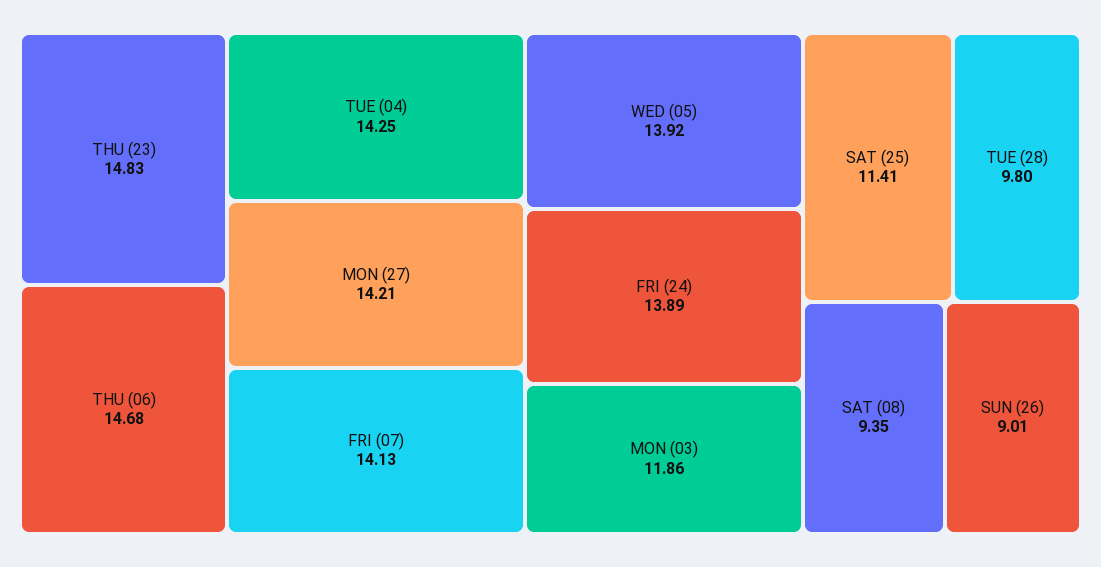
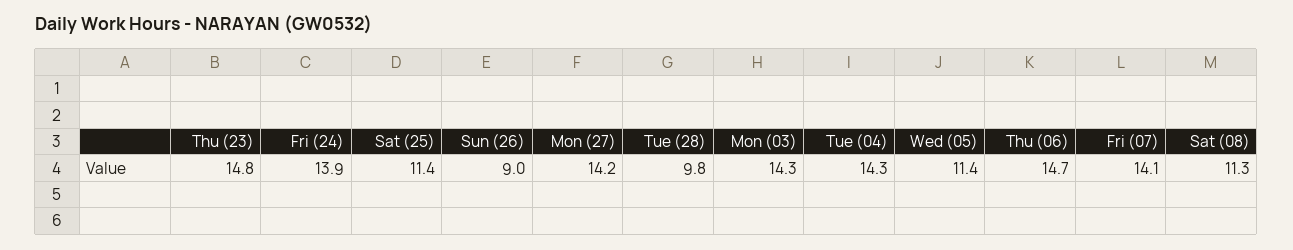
WED (05): 13.92 -> 11.4
MON (03): 11.86 -> 14.3
SAT (08): 9.35 -> 11.3

